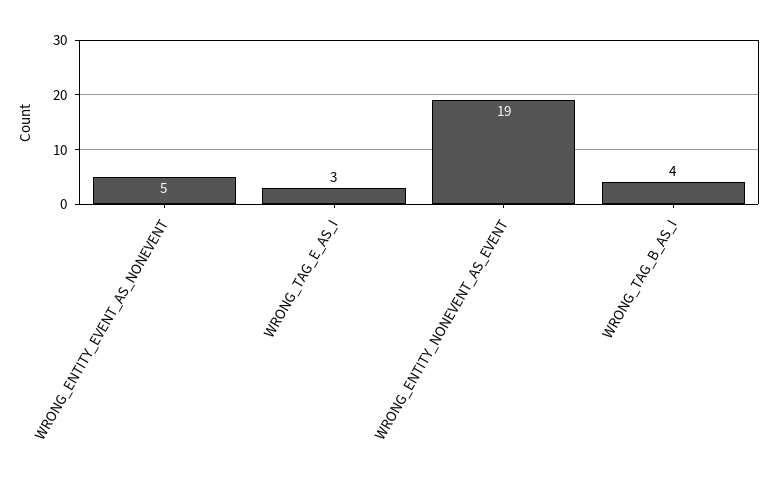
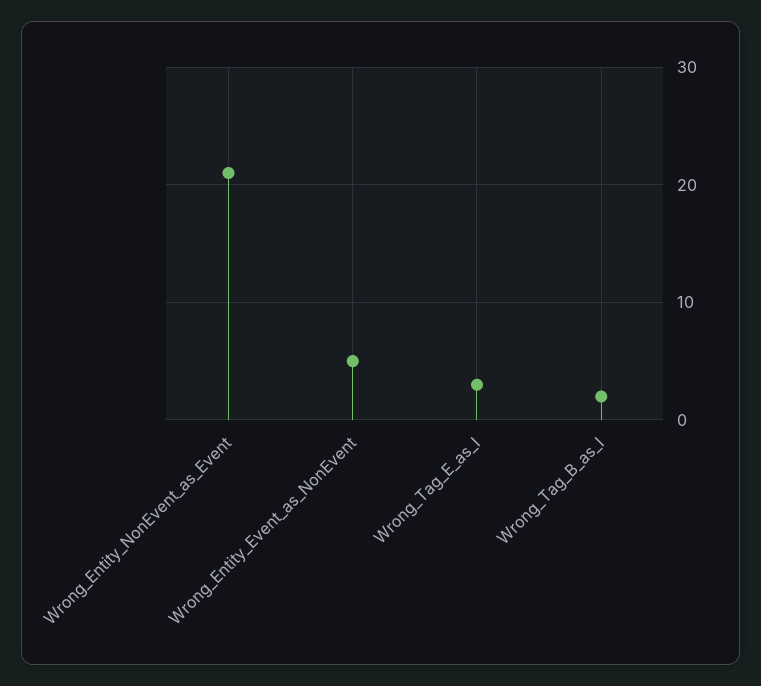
WRONG_ENTITY_NONEVENT_AS_EVENT: 19 -> 21
WRONG_TAG_B_AS_I: 4 -> 2

